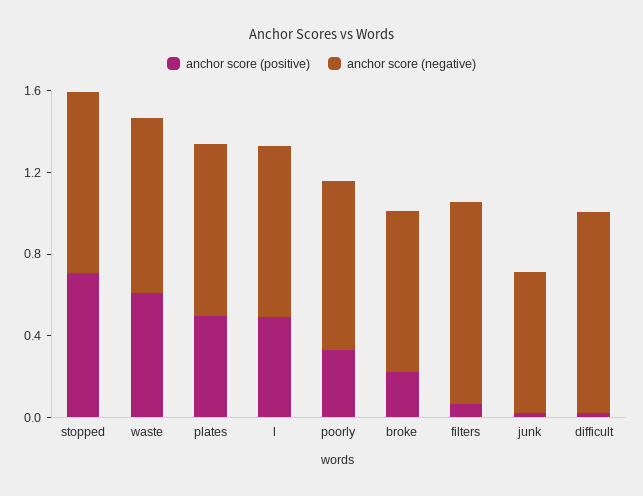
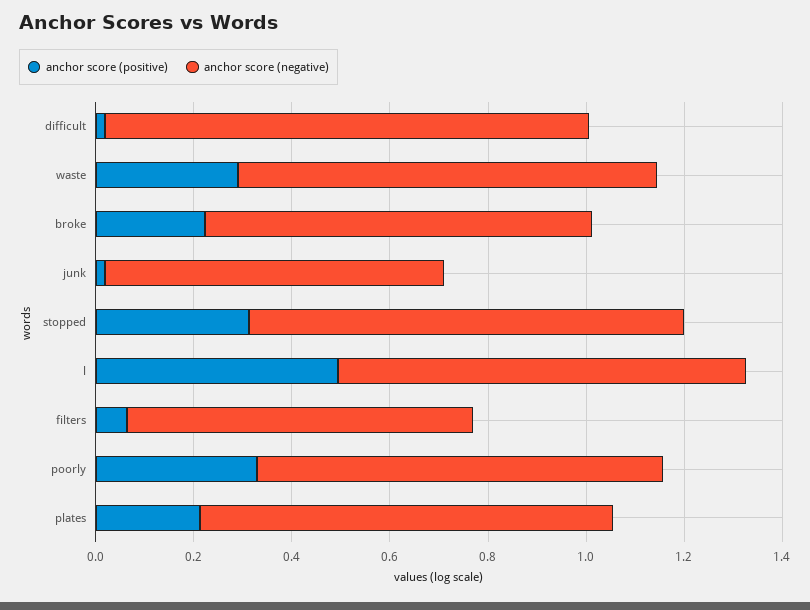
anchor score (positive), stopped: 0.7 -> 0.3
anchor score (positive), waste: 0.6 -> 0.3
anchor score (positive), plates: 0.5 -> 0.2
anchor score (negative), filters: 1 -> 0.7

